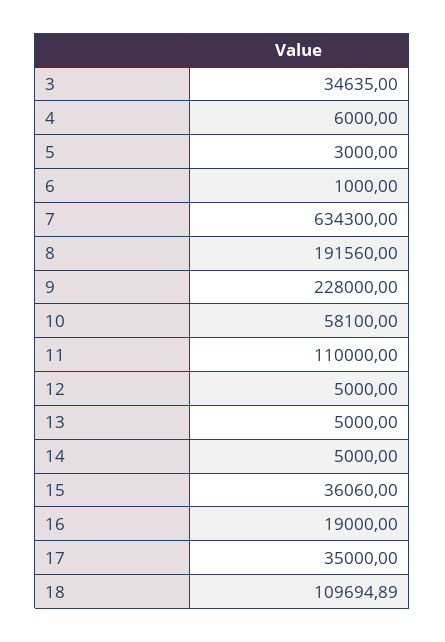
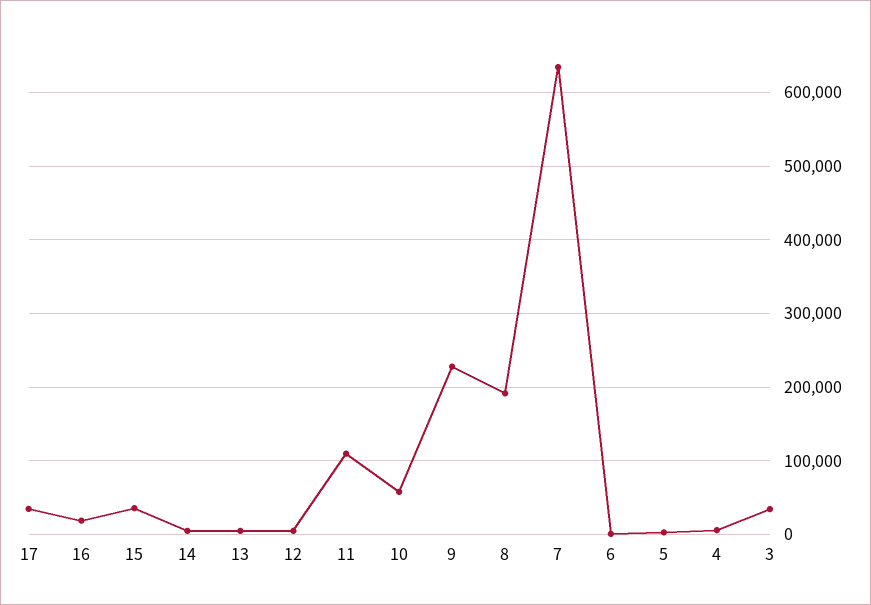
18: 109694.89 -> none

